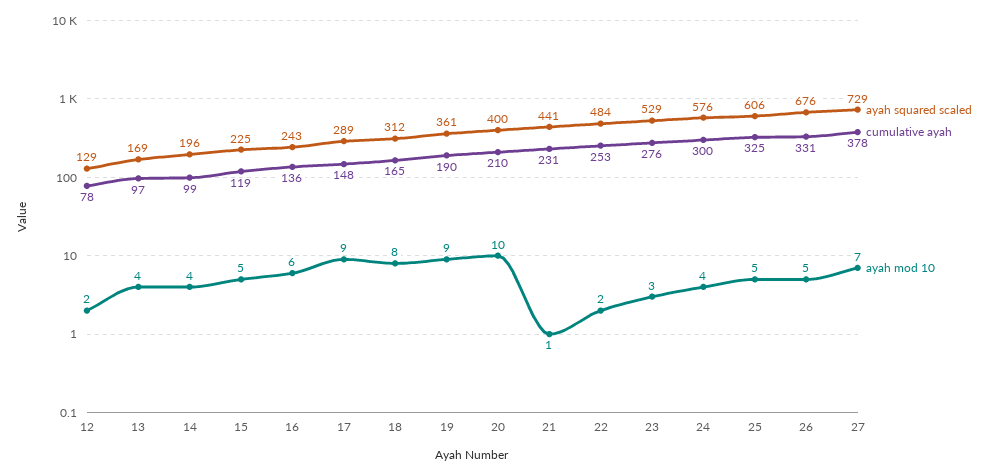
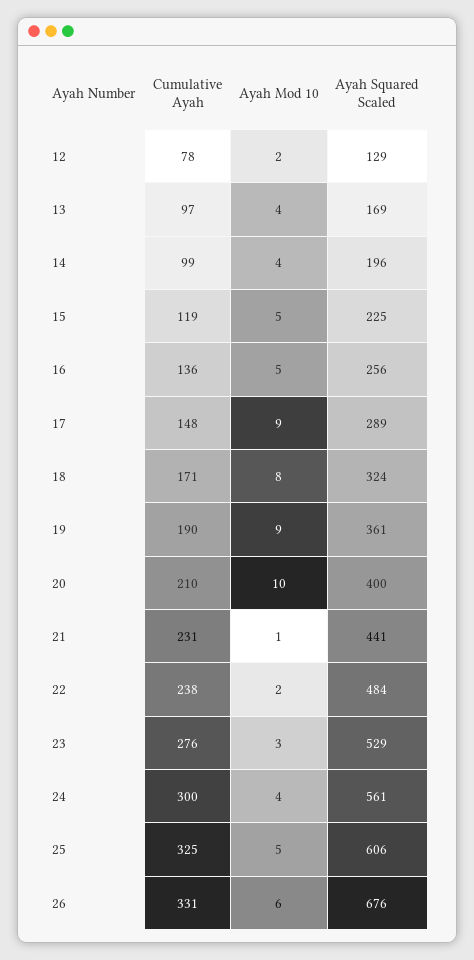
ayah squared scaled, 16: 243 -> 256
ayah mod 10, 16: 6 -> 5
ayah squared scaled, 18: 312 -> 324
cumulative ayah, 18: 165 -> 171
cumulative ayah, 22: 253 -> 238
ayah squared scaled, 24: 576 -> 561
ayah mod 10, 26: 5 -> 6
ayah squared scaled, 27: 729 -> none
cumulative ayah, 27: 378 -> none
ayah mod 10, 27: 7 -> none

